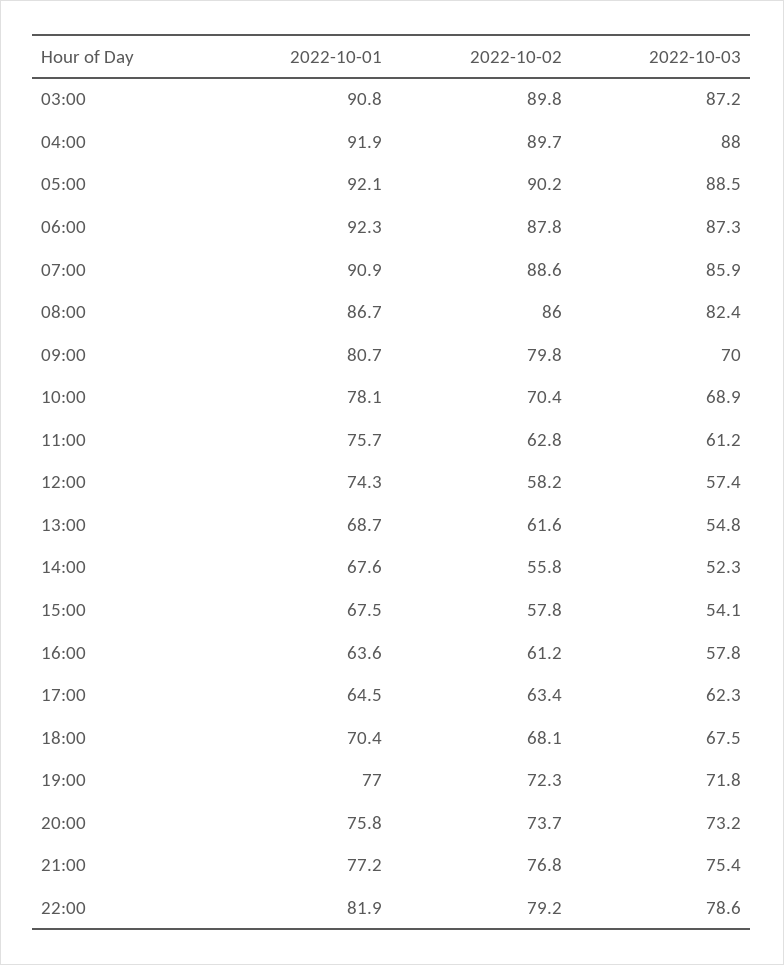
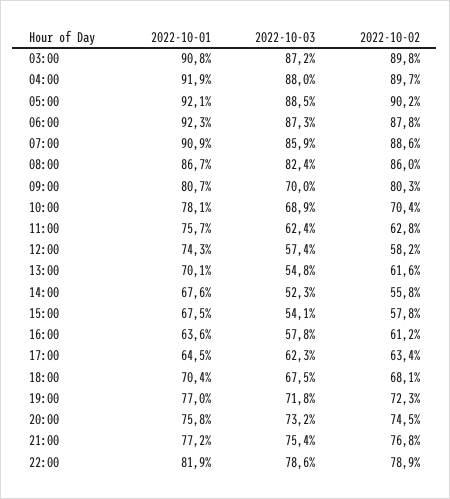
2022-10-02, 09:00: 79.8 -> 80.3
2022-10-03, 11:00: 61.2 -> 62.4
2022-10-01, 13:00: 68.7 -> 70.1
2022-10-02, 20:00: 73.7 -> 74.5
2022-10-02, 22:00: 79.2 -> 78.9

